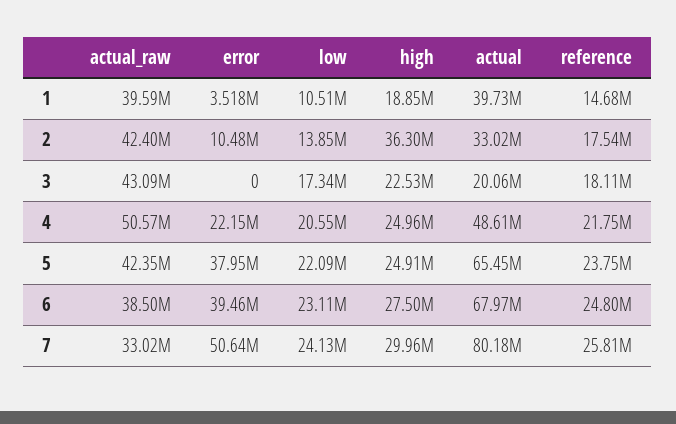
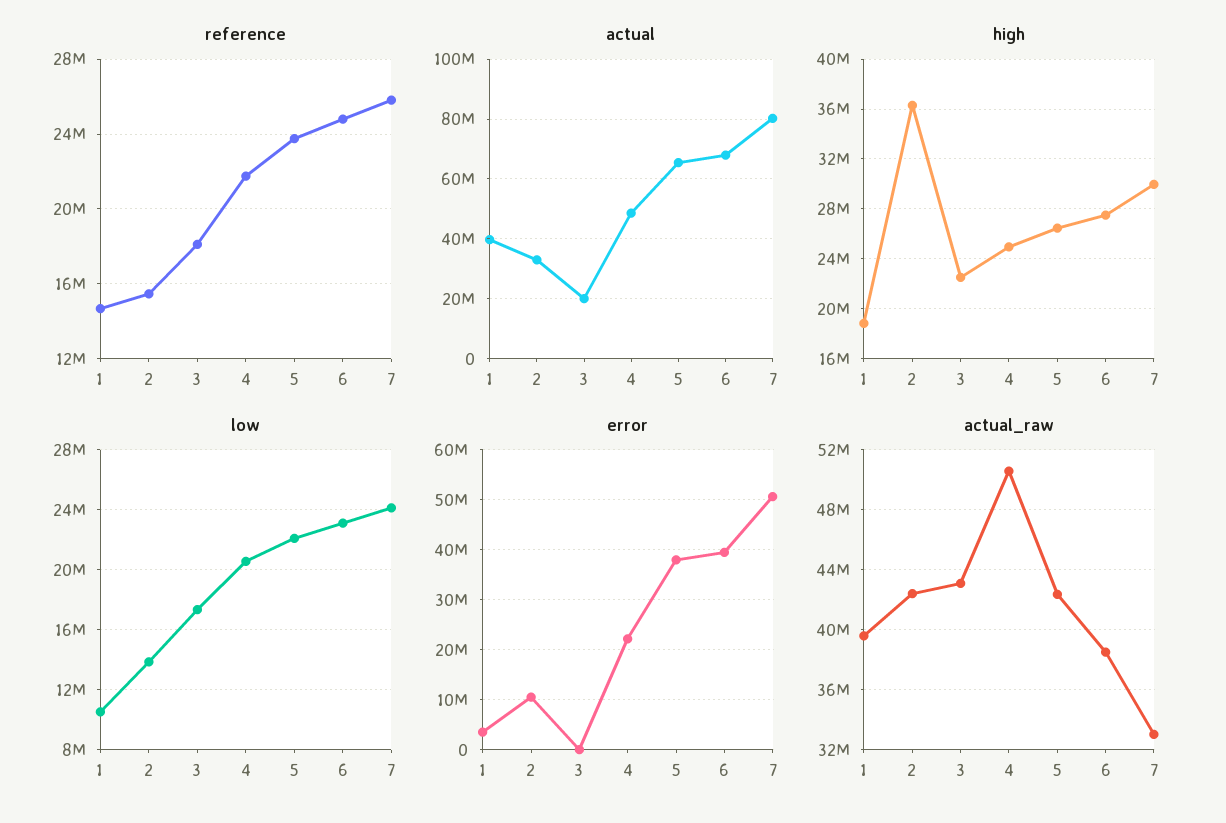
reference, 2: 17540000 -> 15500000
high, 5: 24910000 -> 26500000

